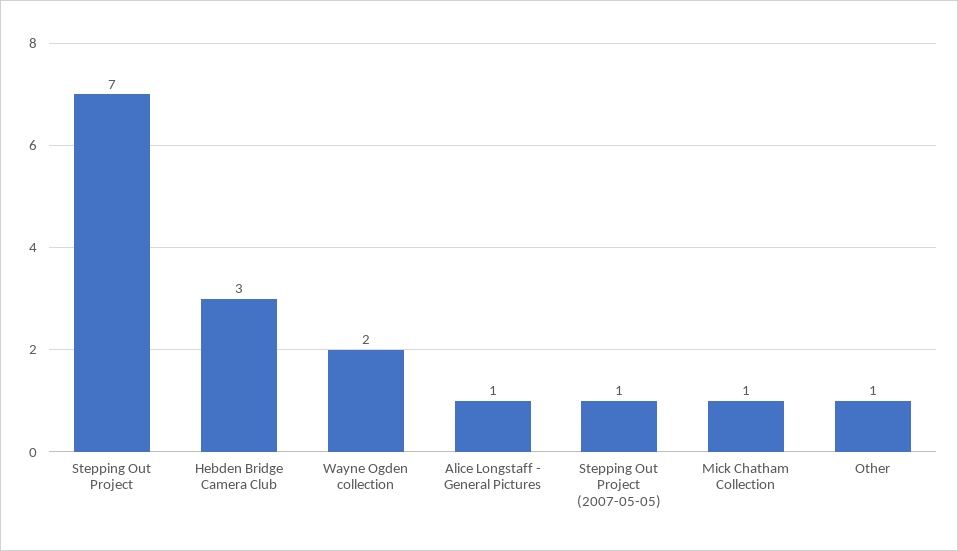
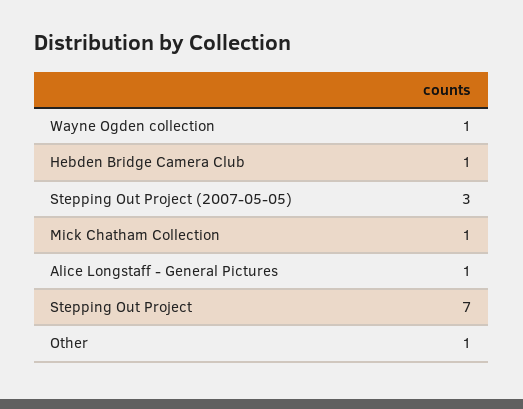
Hebden Bridge Camera Club: 3 -> 1
Wayne Ogden collection: 2 -> 1
Stepping Out Project (2007-05-05): 1 -> 3

